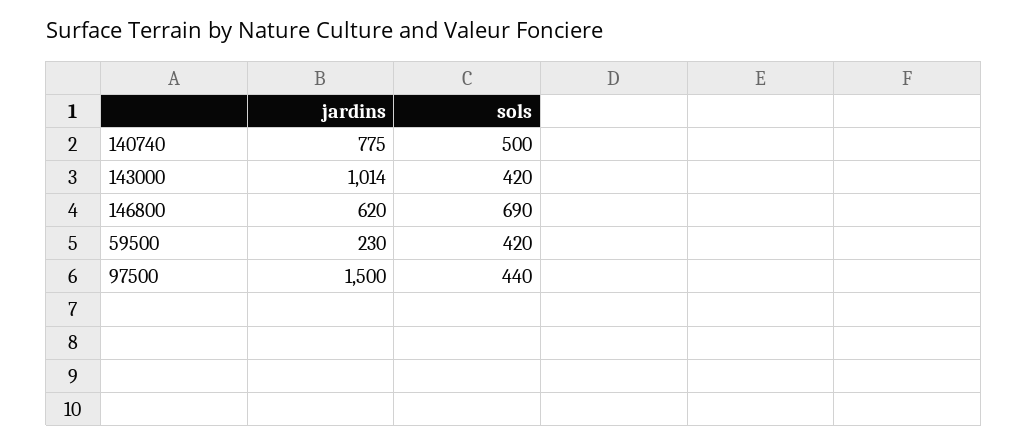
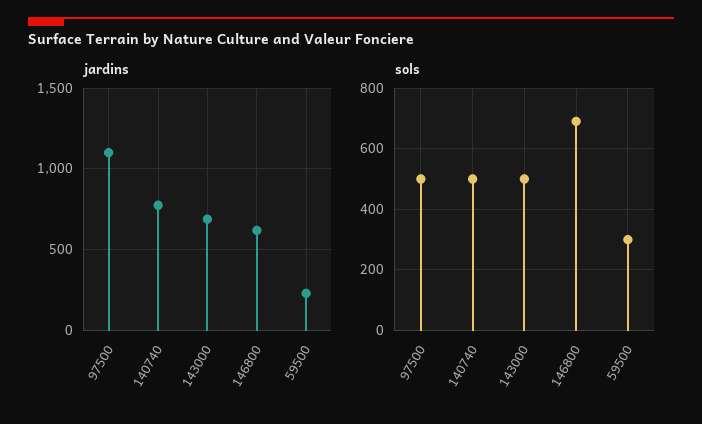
jardins, 143000: 1014 -> 700
sols, 143000: 420 -> 500
sols, 59500: 420 -> 300
jardins, 97500: 1500 -> 1100
sols, 97500: 440 -> 500

